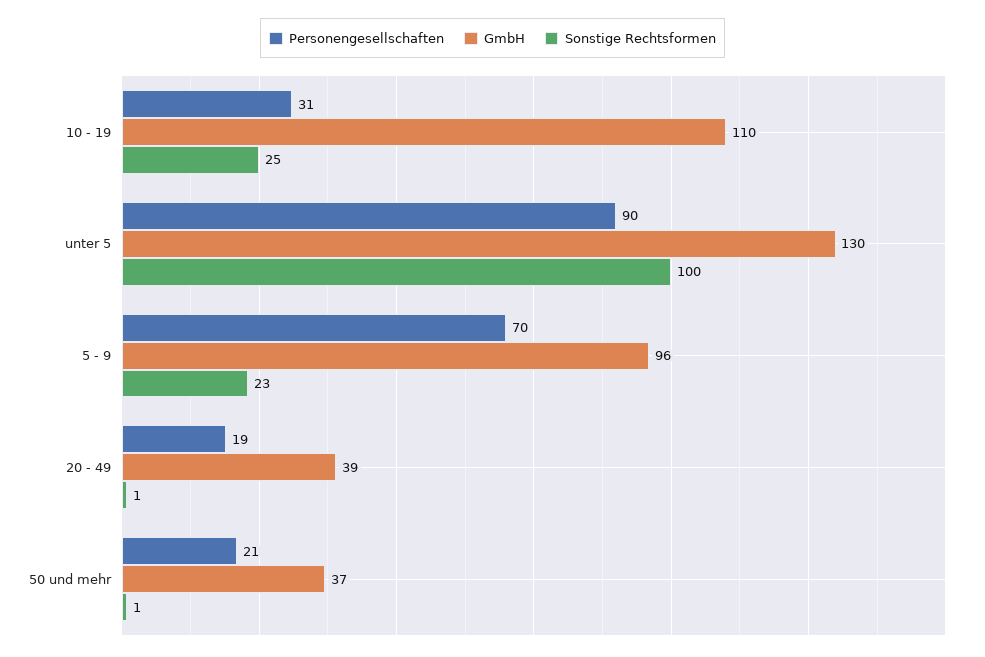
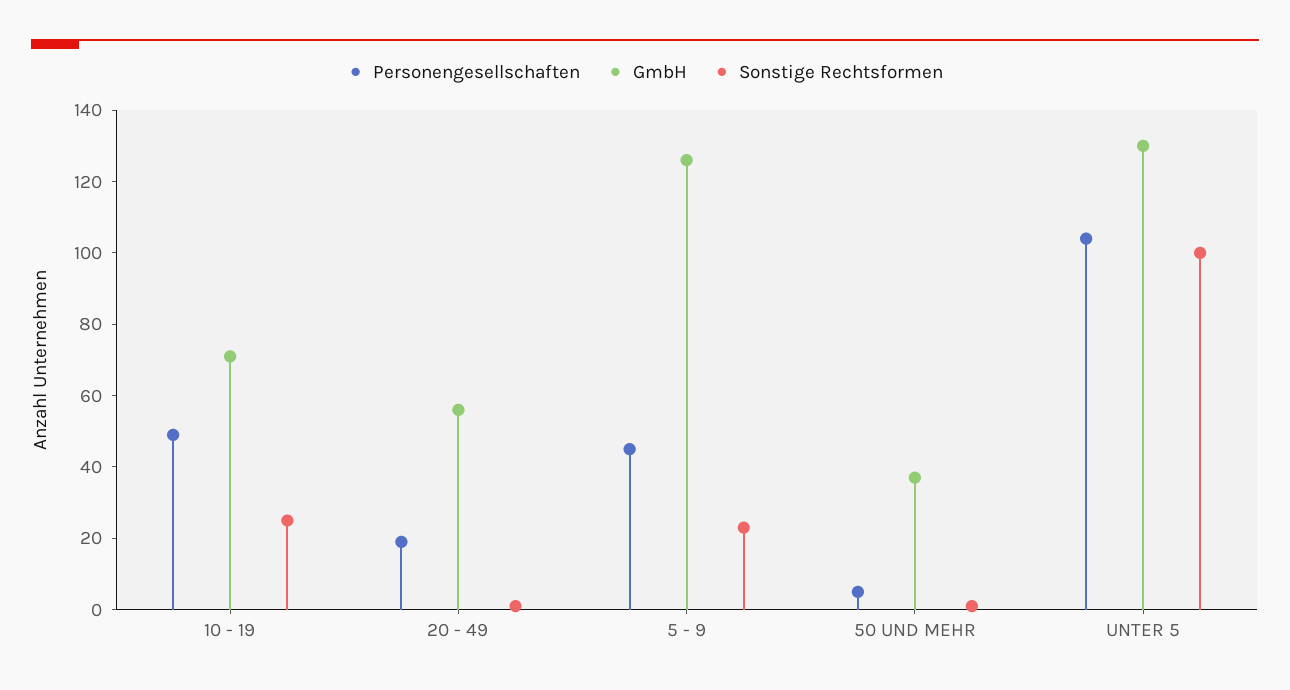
Personengesellschaften, 10 - 19: 31 -> 50
GmbH, 10 - 19: 110 -> 70
Personengesellschaften, unter 5: 90 -> 105
Personengesellschaften, 5 - 9: 70 -> 45
GmbH, 5 - 9: 96 -> 125
GmbH, 20 - 49: 39 -> 55
Personengesellschaften, 50 und mehr: 21 -> 5

